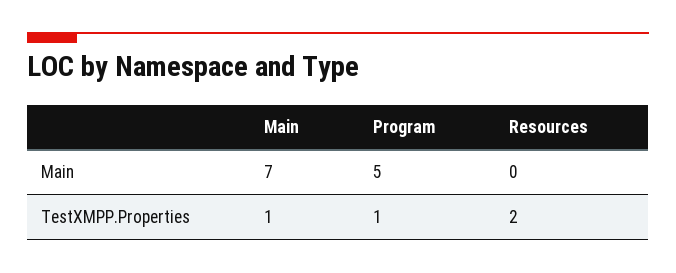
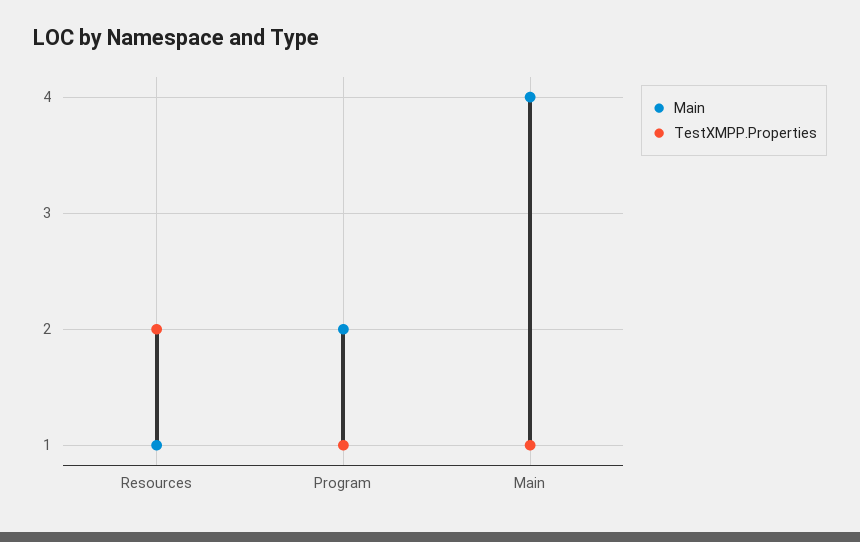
Main, Main: 7 -> 4
Main, Program: 5 -> 2
Main, Resources: 0 -> 1

